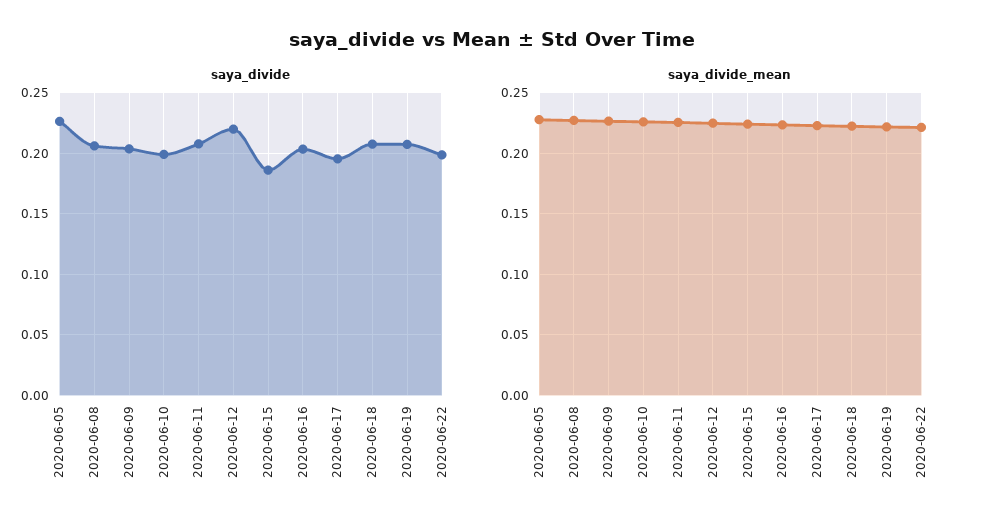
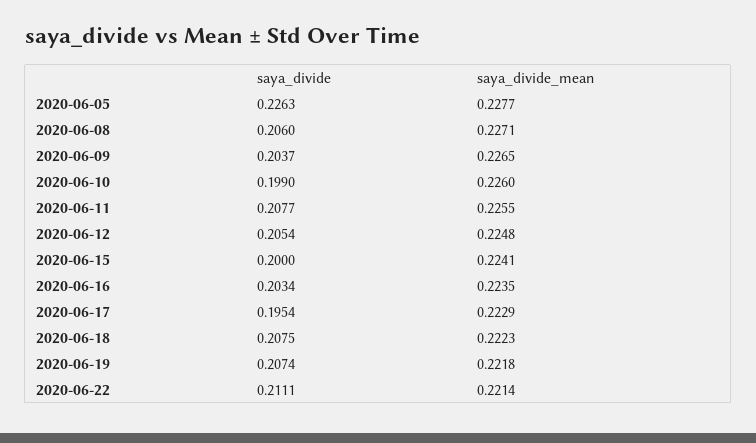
saya_divide, 2020-06-12: 0.22 -> 0.2054
saya_divide, 2020-06-15: 0.185 -> 0.2
saya_divide, 2020-06-22: 0.2 -> 0.2111

